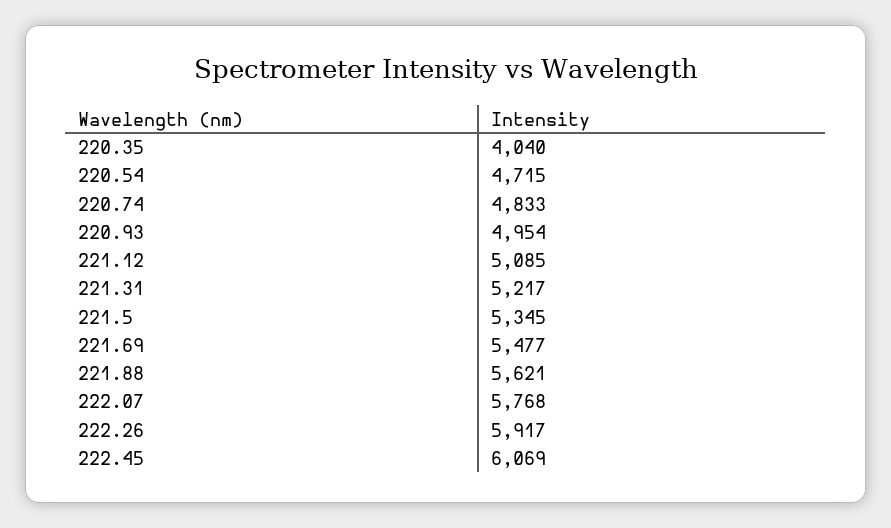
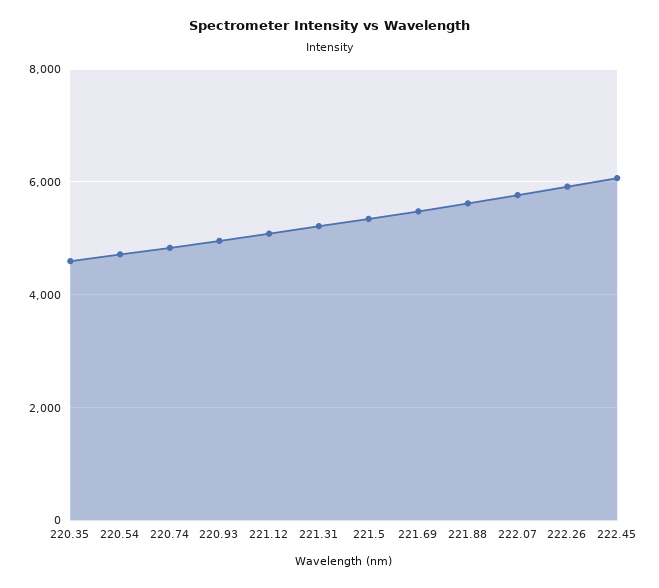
220.35: 4040 -> 4600

